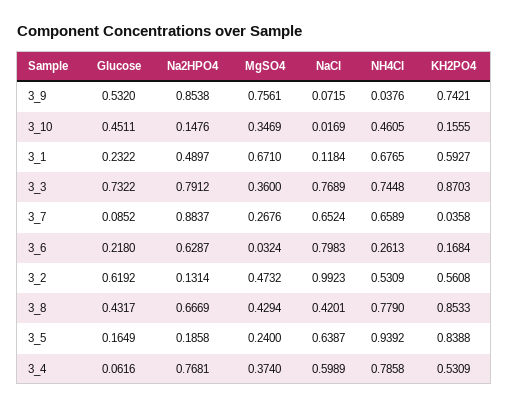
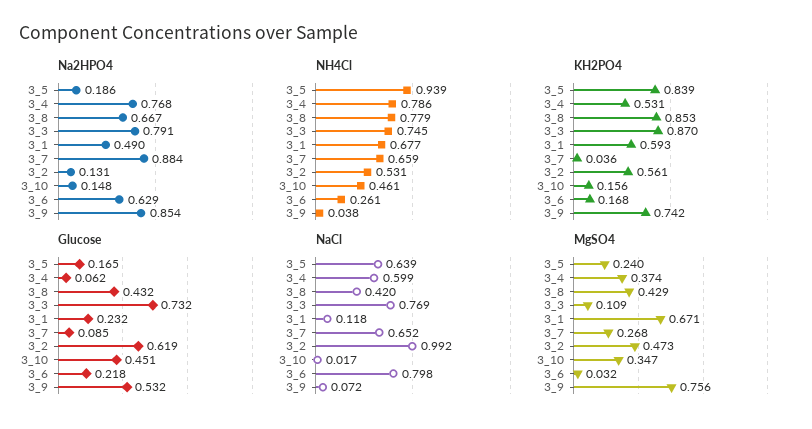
MgSO4, 3_3: 0.36 -> 0.109

